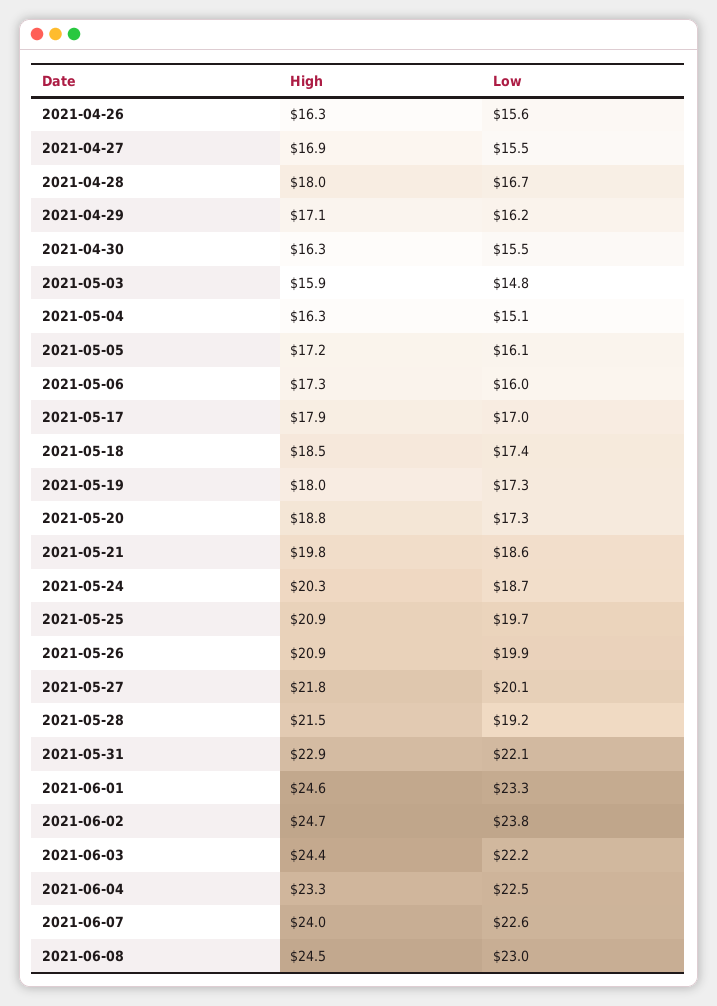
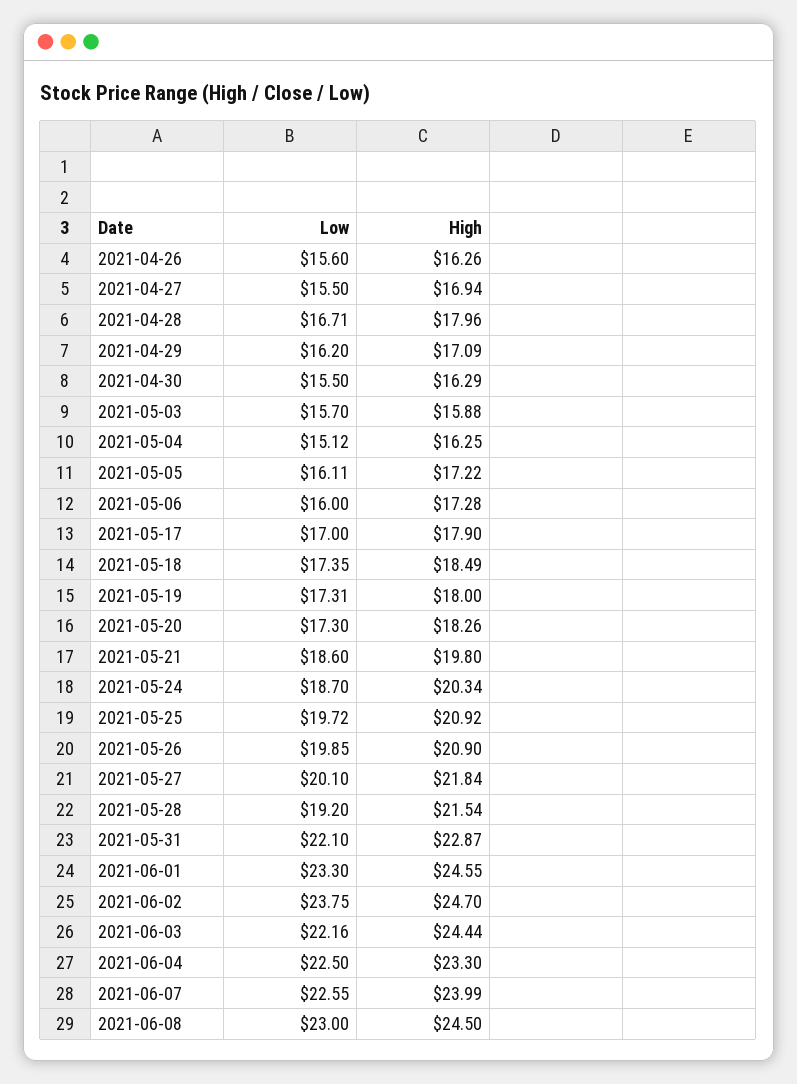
Low, 2021-05-03: 14.8 -> 15.7
High, 2021-05-20: 18.8 -> 18.26

